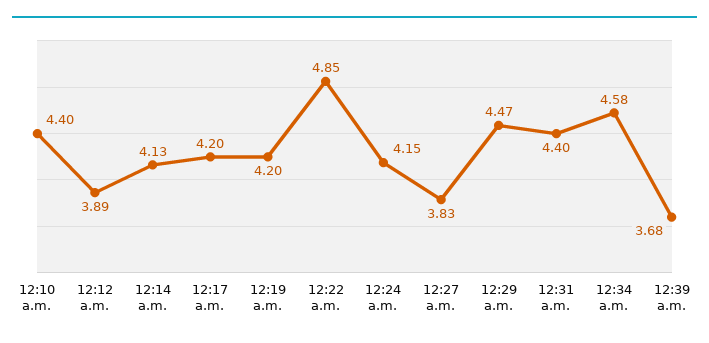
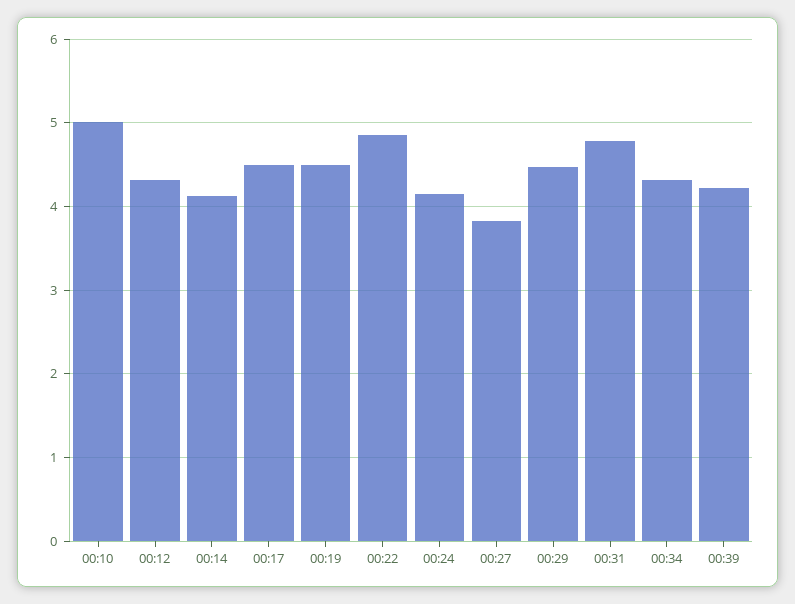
12:10 a.m.: 4.4 -> 5
12:12 a.m.: 3.89 -> 4.3
12:17 a.m.: 4.2 -> 4.5
12:19 a.m.: 4.2 -> 4.5
12:31 a.m.: 4.4 -> 4.8
12:34 a.m.: 4.58 -> 4.3
12:39 a.m.: 3.68 -> 4.2

